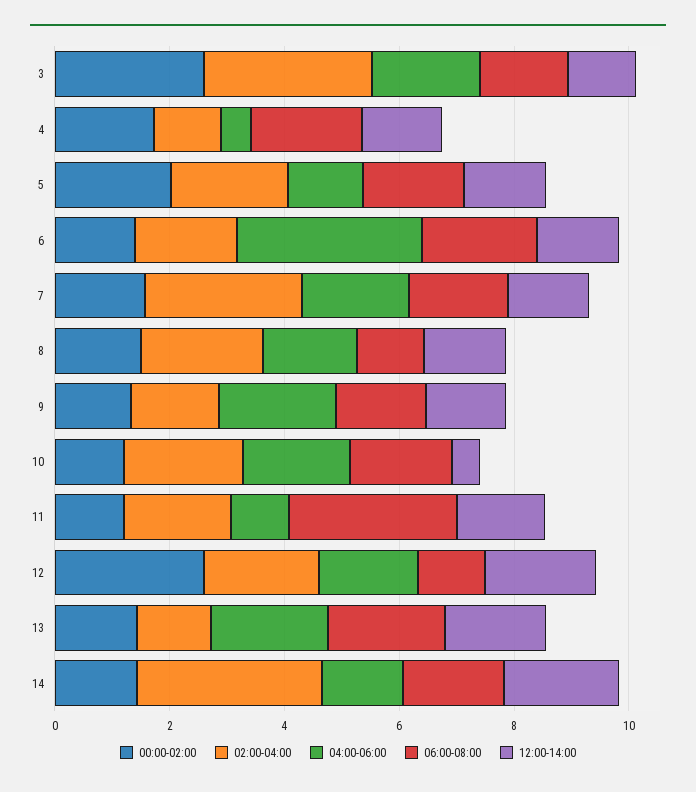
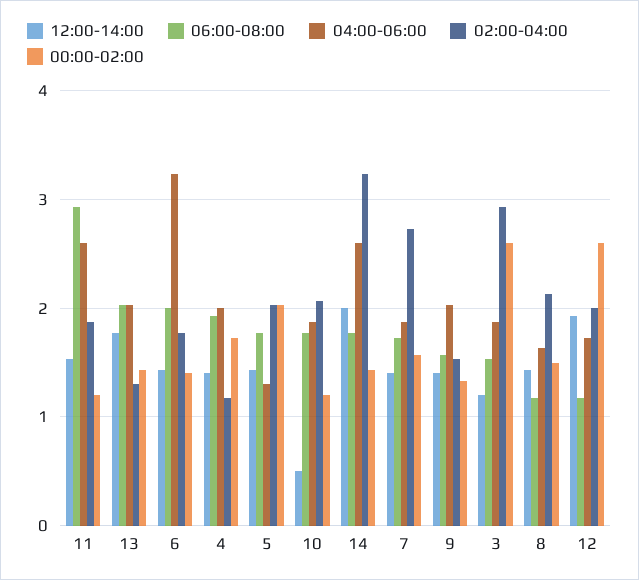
04:00-06:00, 4: 0.5 -> 2
04:00-06:00, 11: 1 -> 2.6
04:00-06:00, 14: 1.5 -> 2.6

